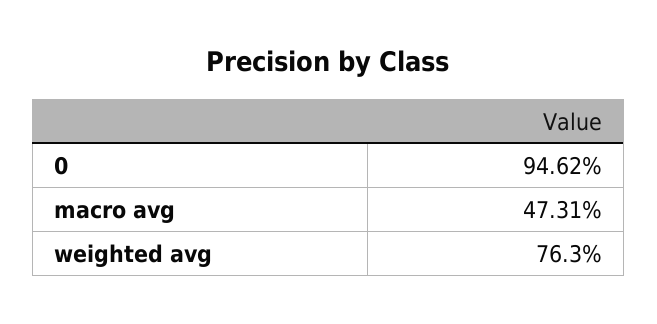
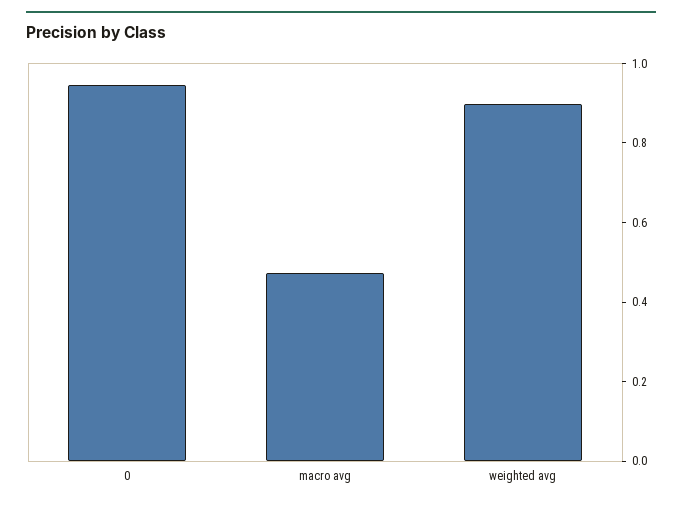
weighted avg: 0.763 -> 0.9

